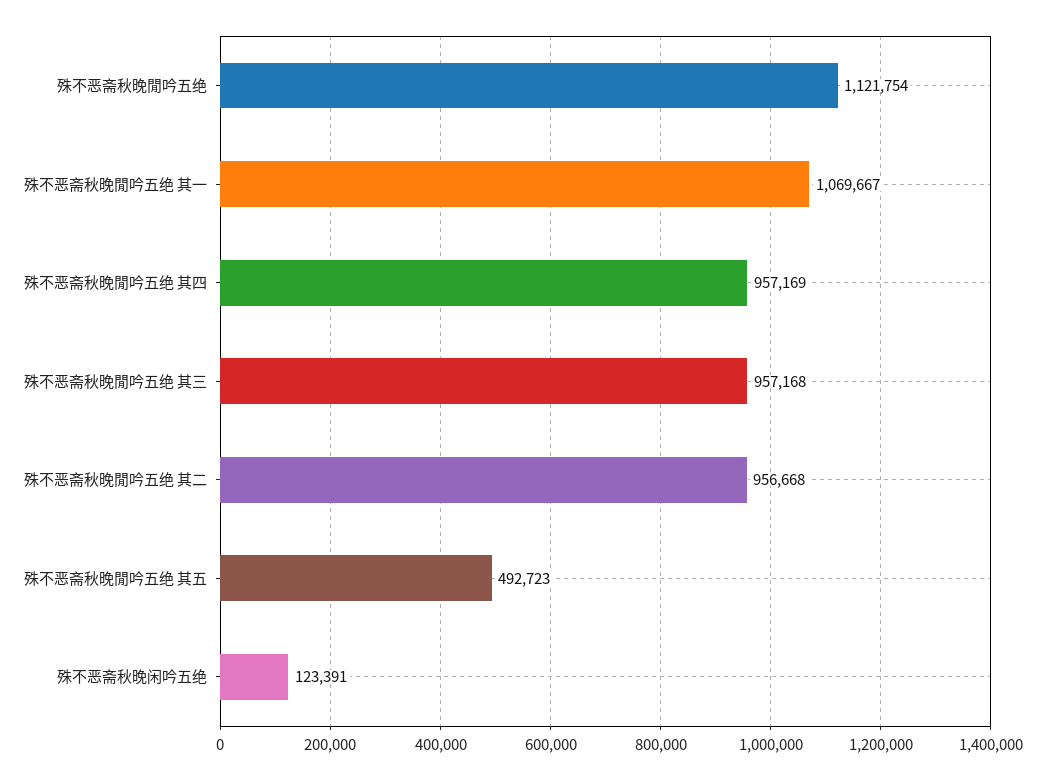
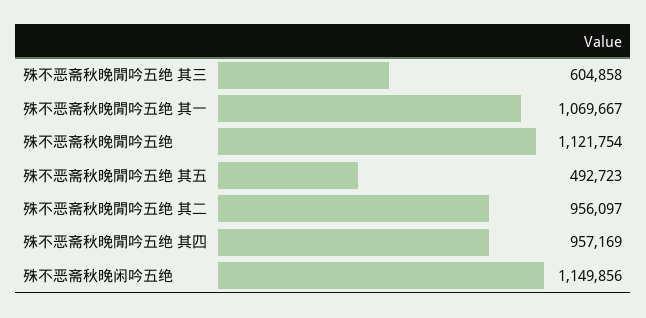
殊不恶斋秋晚閒吟五绝 其三: 957168 -> 604858
殊不恶斋秋晚閒吟五绝 其二: 956668 -> 956097
殊不恶斋秋晚闲吟五绝: 123391 -> 1149856

